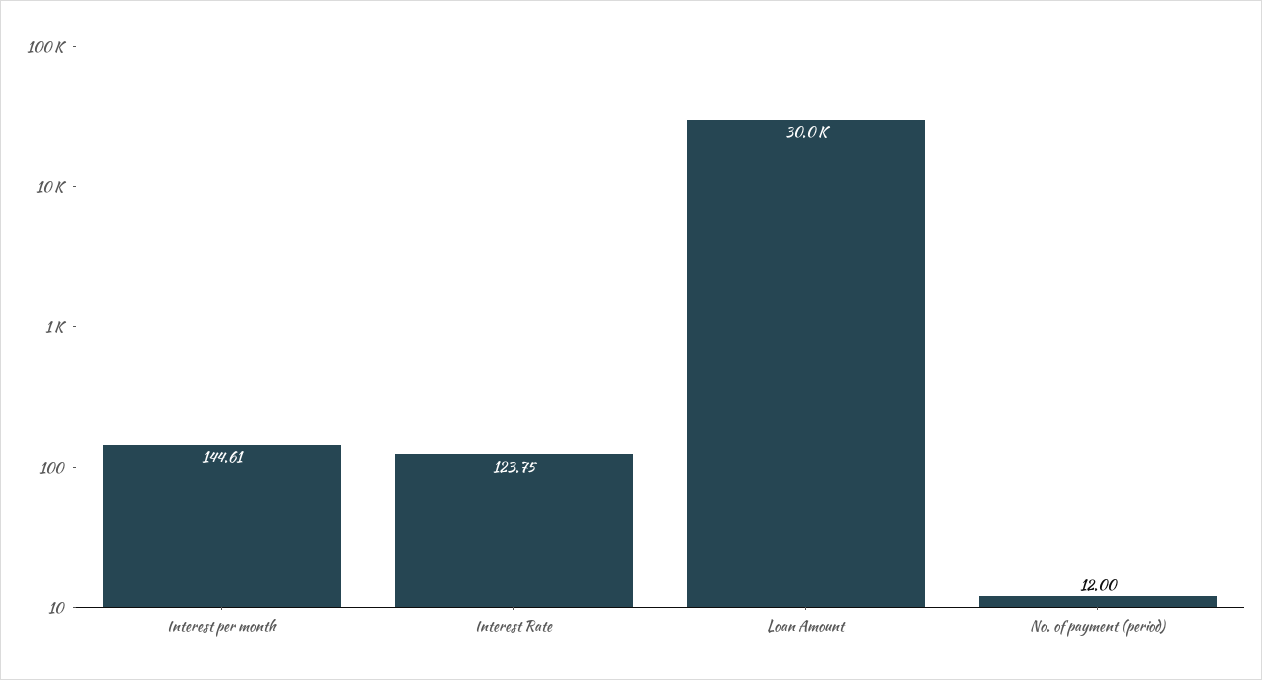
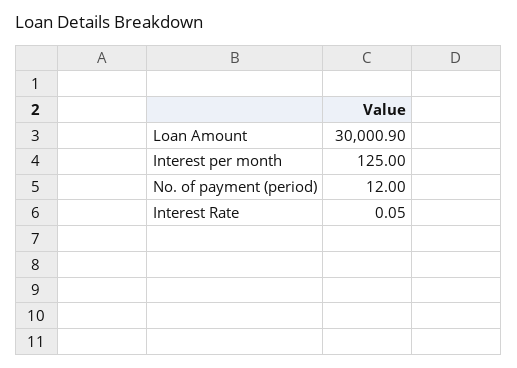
Interest per month: 144.61 -> 125
Interest Rate: 123.75 -> 0.05

